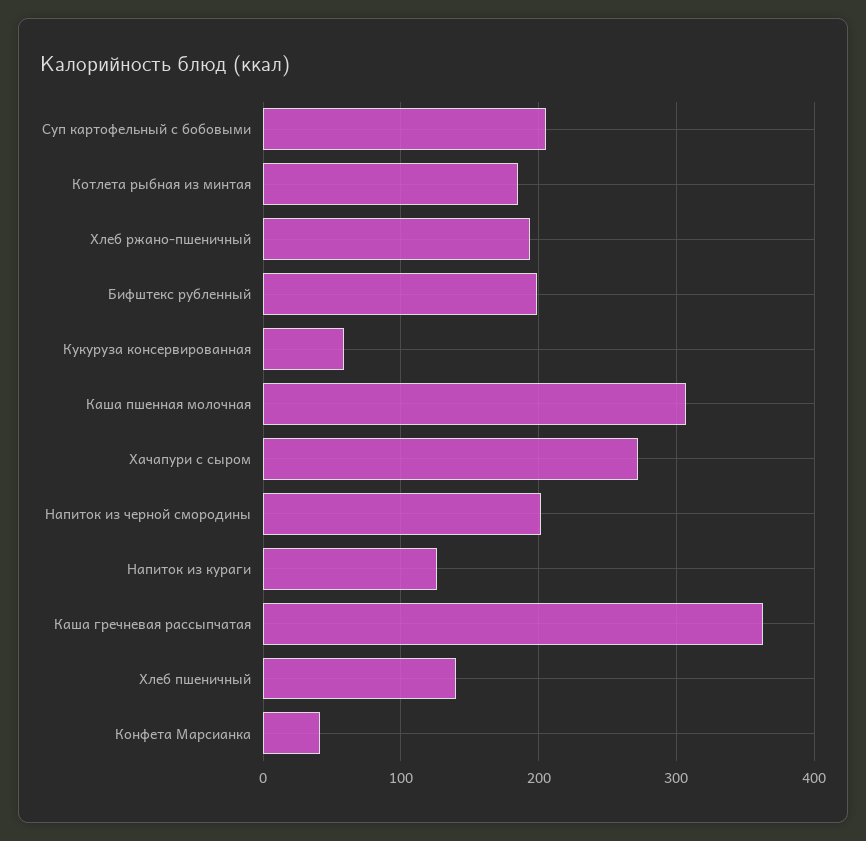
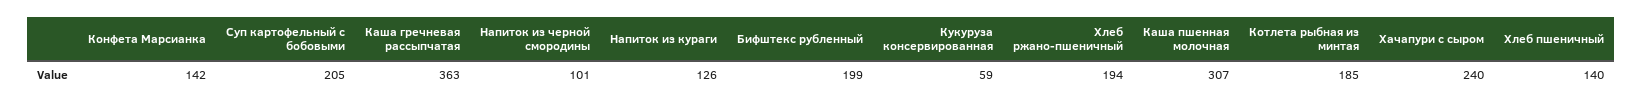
Хачапури с сыром: 270 -> 240
Напиток из черной смородины: 200 -> 101
Конфета Марсианка: 40 -> 142

